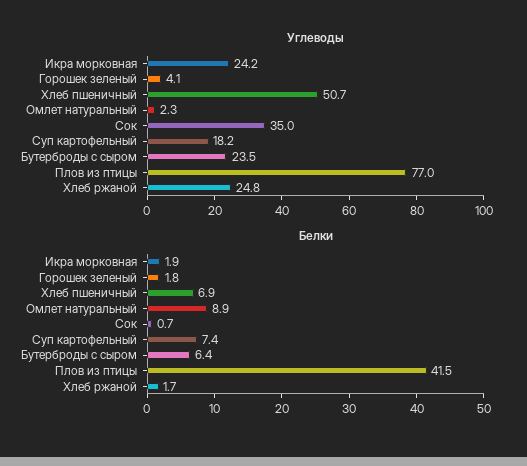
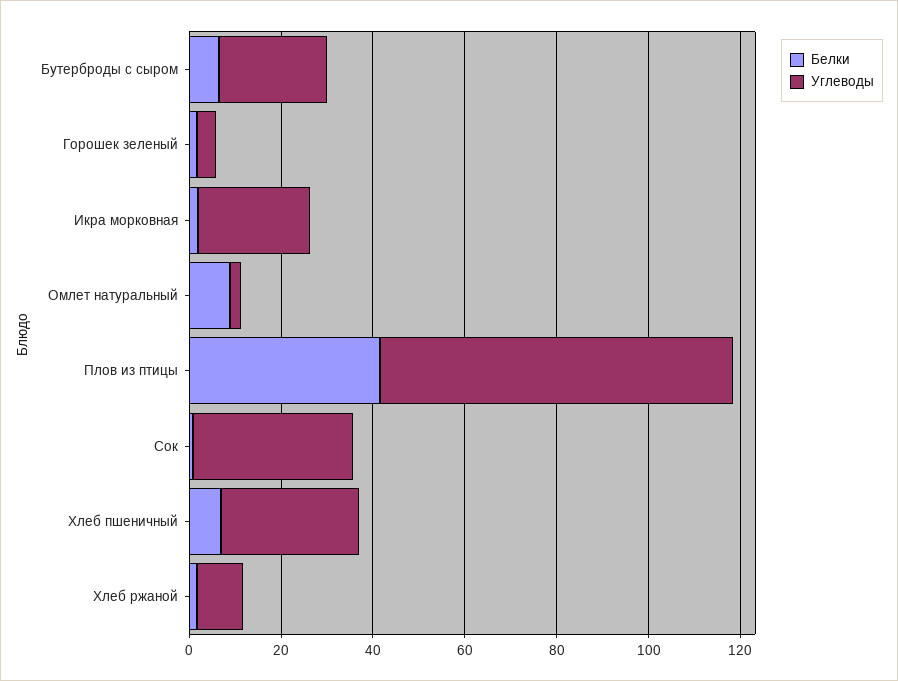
Углеводы, Хлеб пшеничный: 50.7 -> 30
Углеводы, Суп картофельный: 18.2 -> none
Углеводы, Хлеб ржаной: 24.8 -> 10
Белки, Суп картофельный: 7.4 -> none

